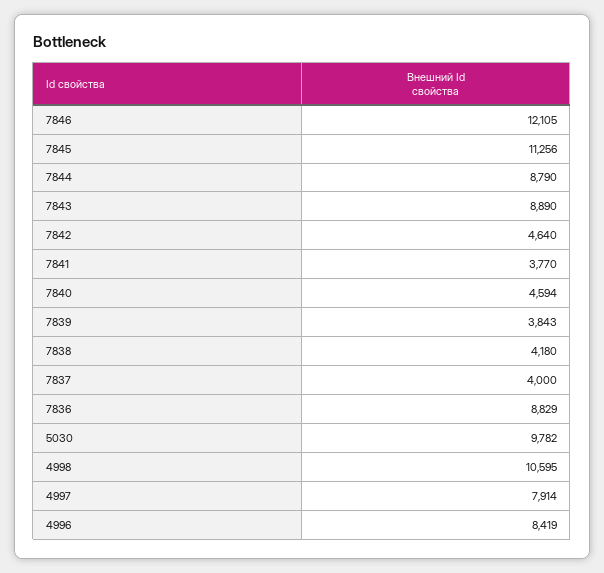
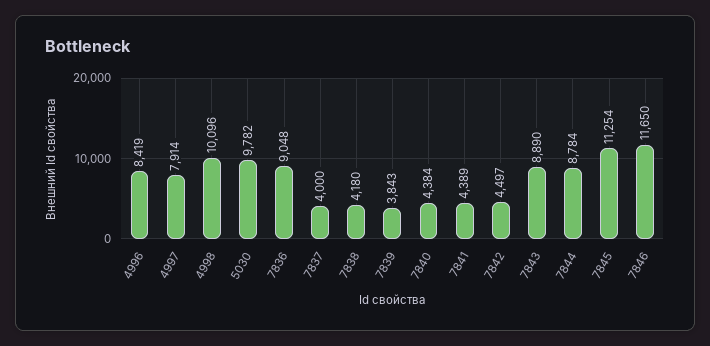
7846: 12105 -> 11650
7845: 11256 -> 11254
7844: 8790 -> 8784
7842: 4640 -> 4497
7841: 3770 -> 4389
7840: 4594 -> 4384
7836: 8829 -> 9048
4998: 10595 -> 10096

